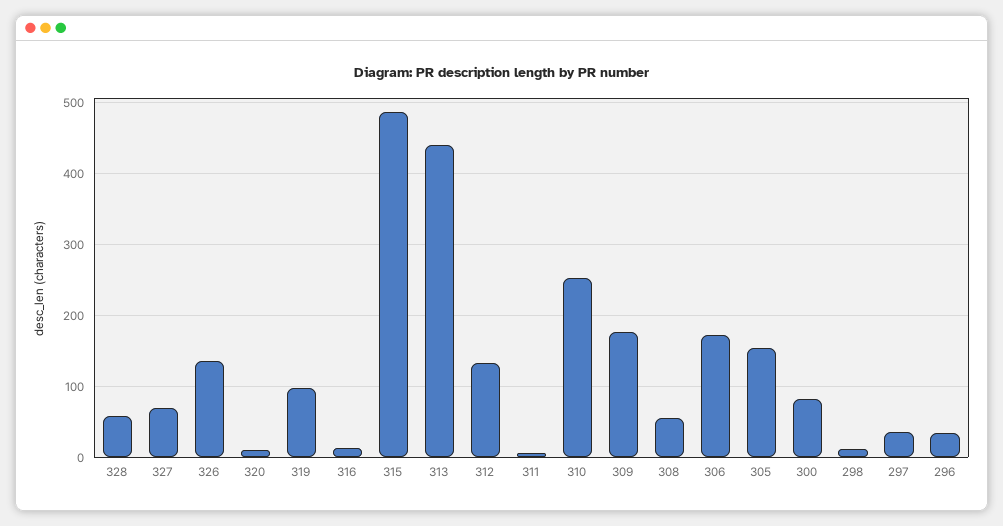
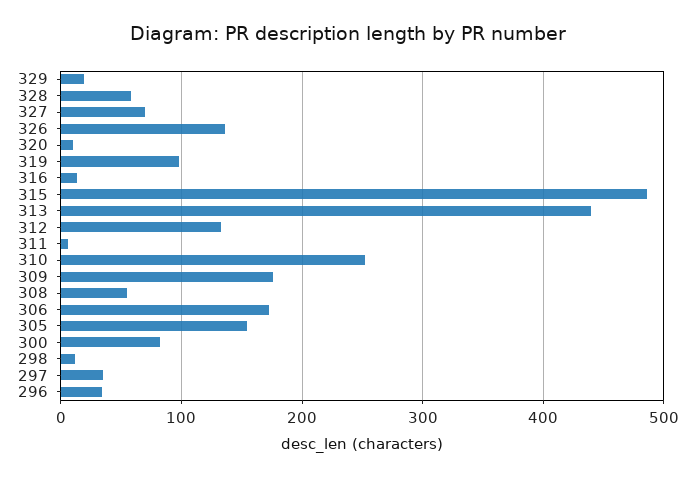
329: none -> 20

